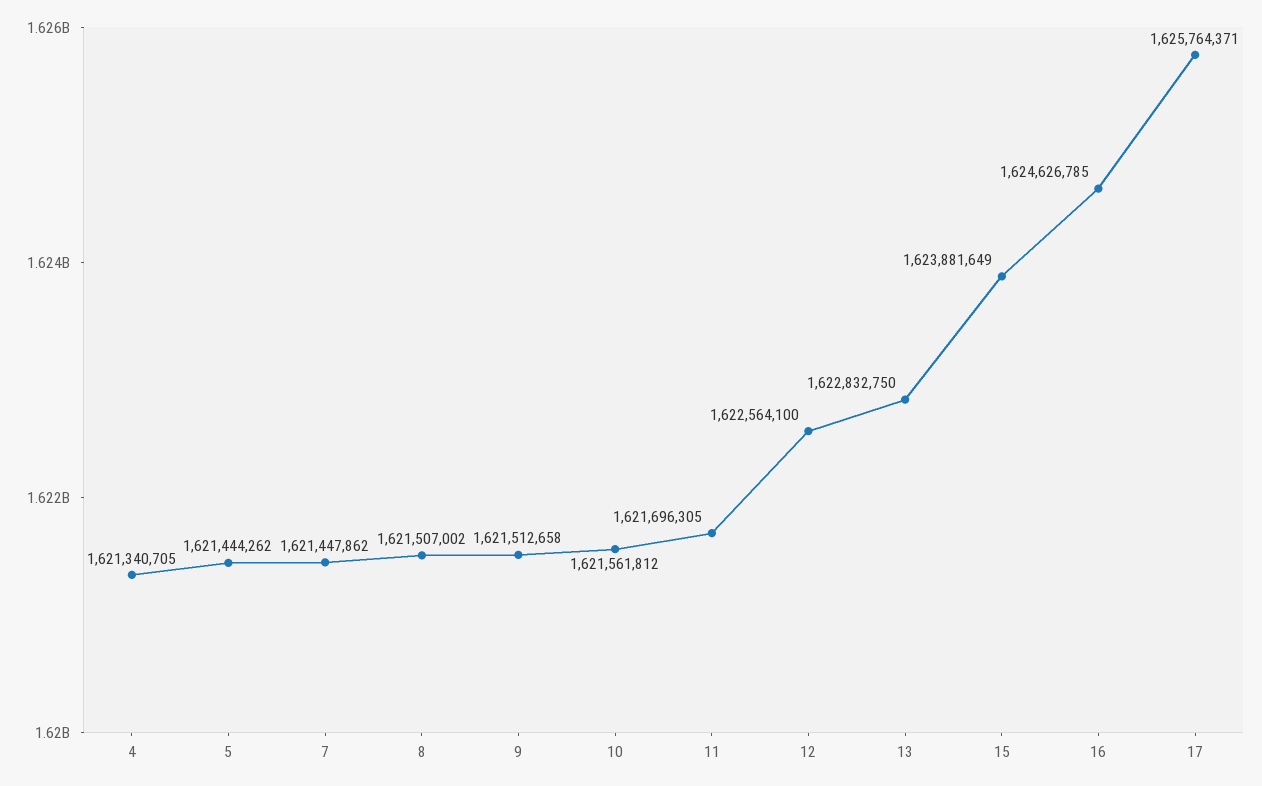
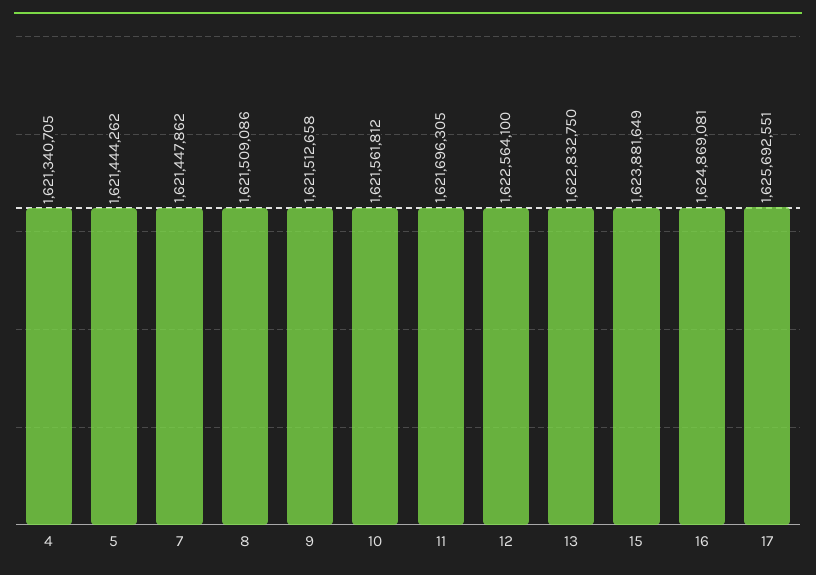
8: 1621507002 -> 1621509086
16: 1624626785 -> 1624869081
17: 1625764371 -> 1625692551

